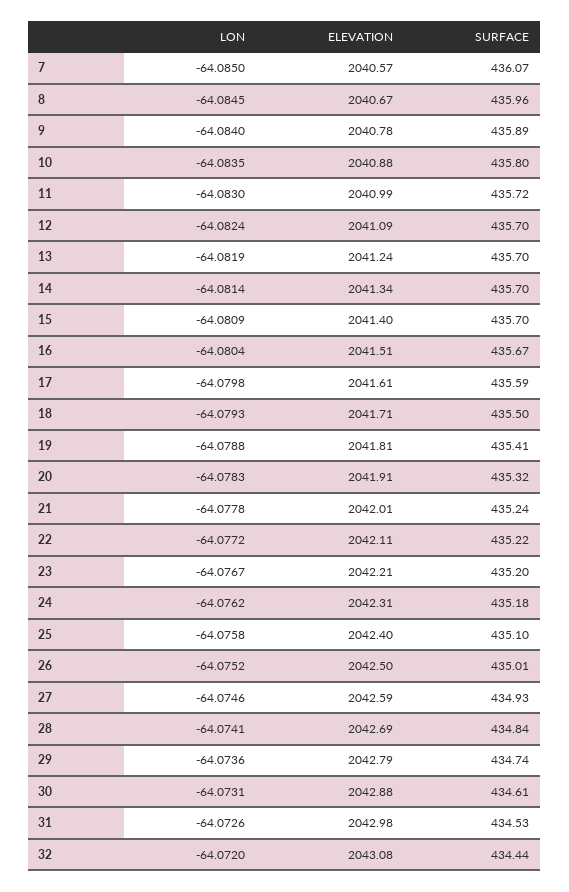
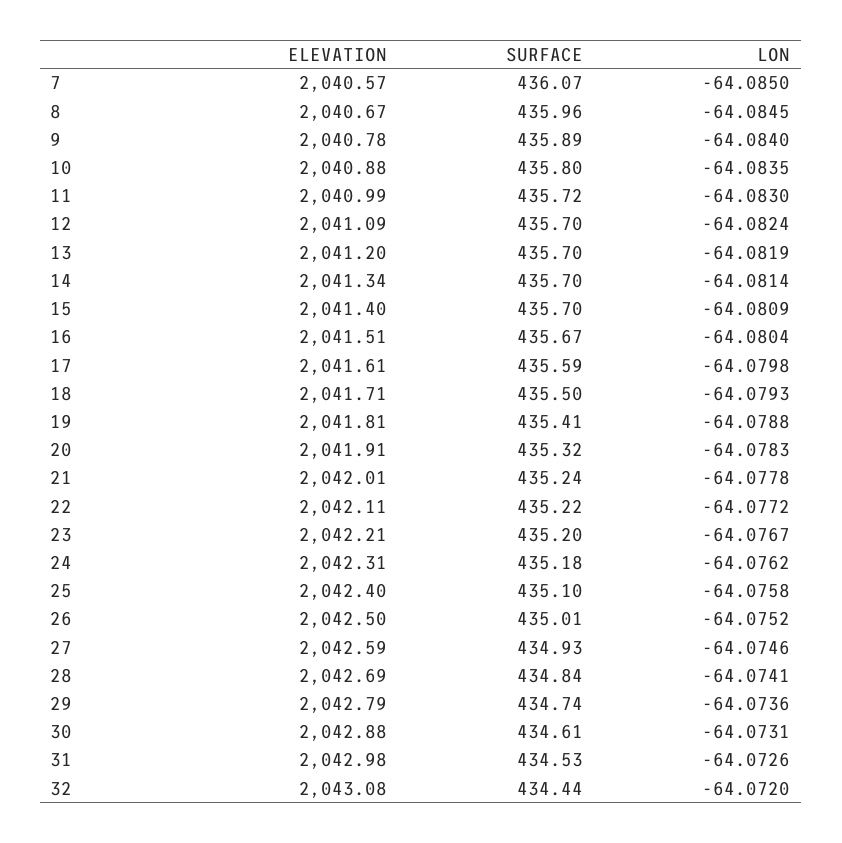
ELEVATION, 13: 2041.24 -> 2041.2

